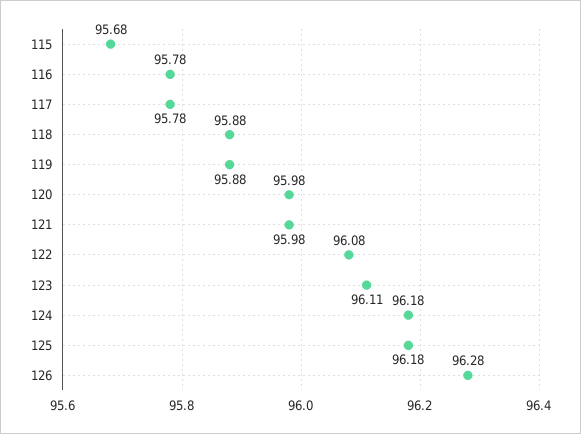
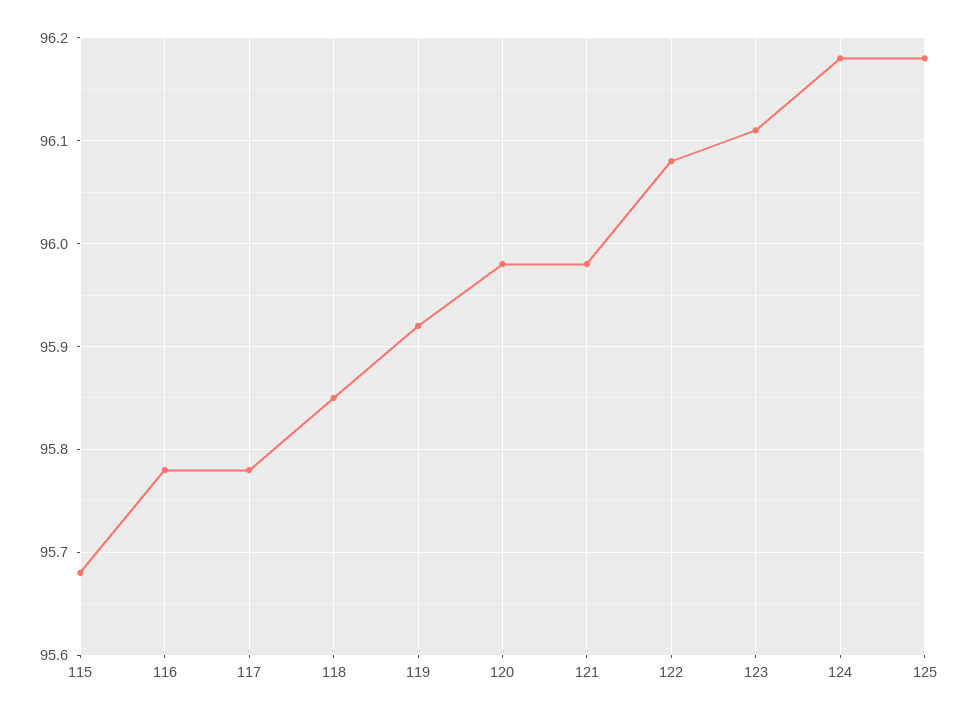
118: 95.88 -> 95.85
119: 95.88 -> 95.92
126: 96.28 -> none

